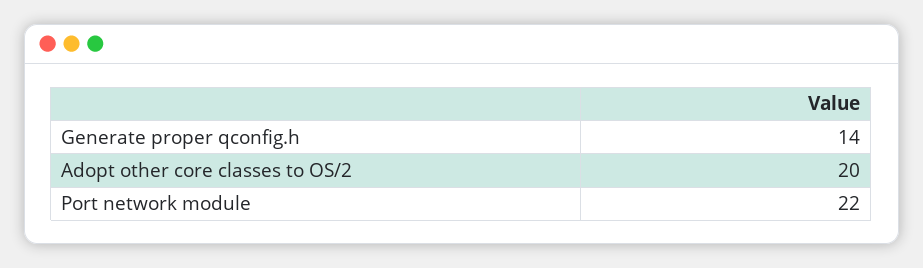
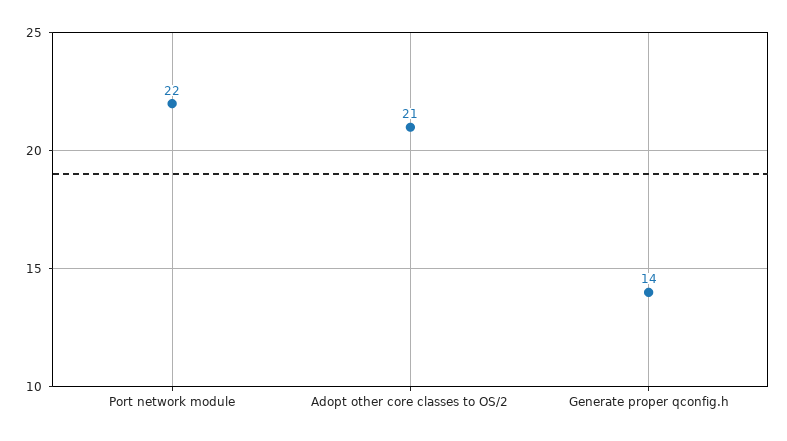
Adopt other core classes to OS/2: 20 -> 21

